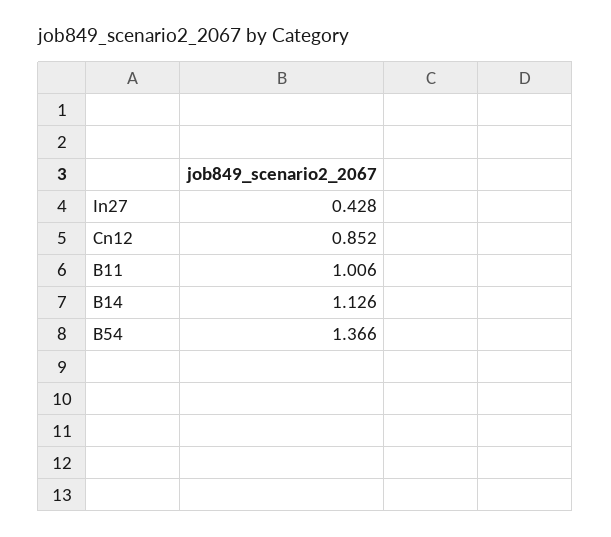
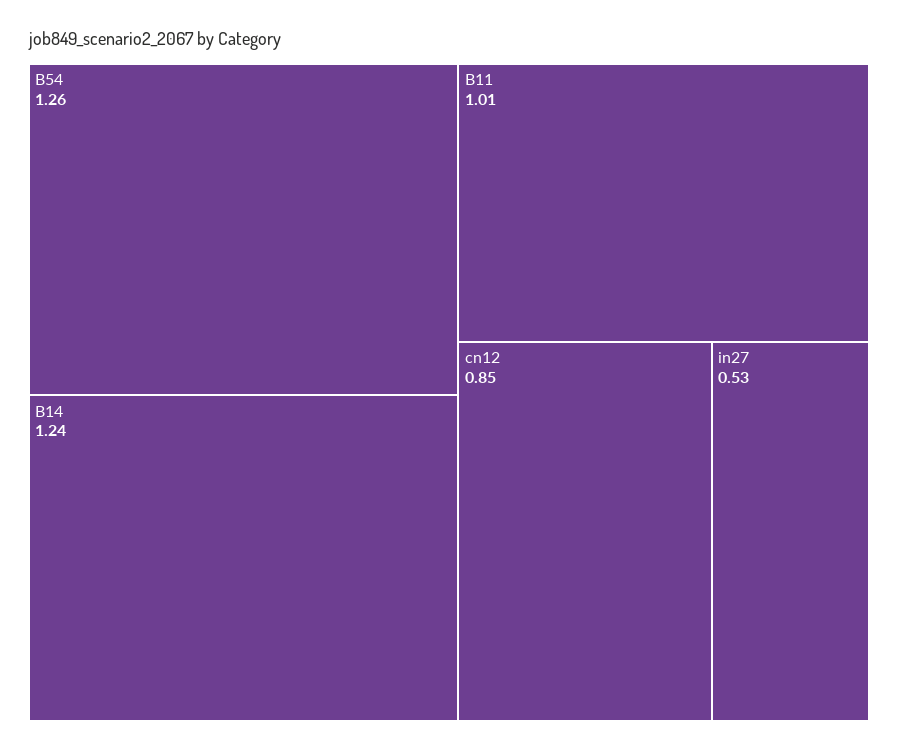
In27: 0.428 -> 0.53
B14: 1.126 -> 1.24
B54: 1.366 -> 1.26

